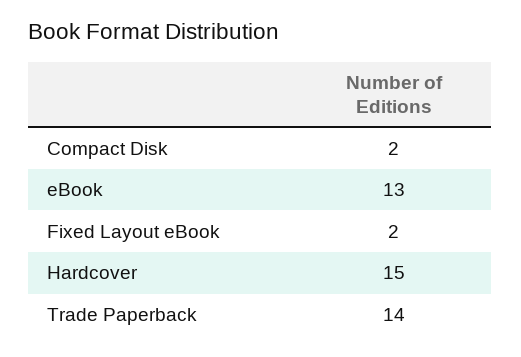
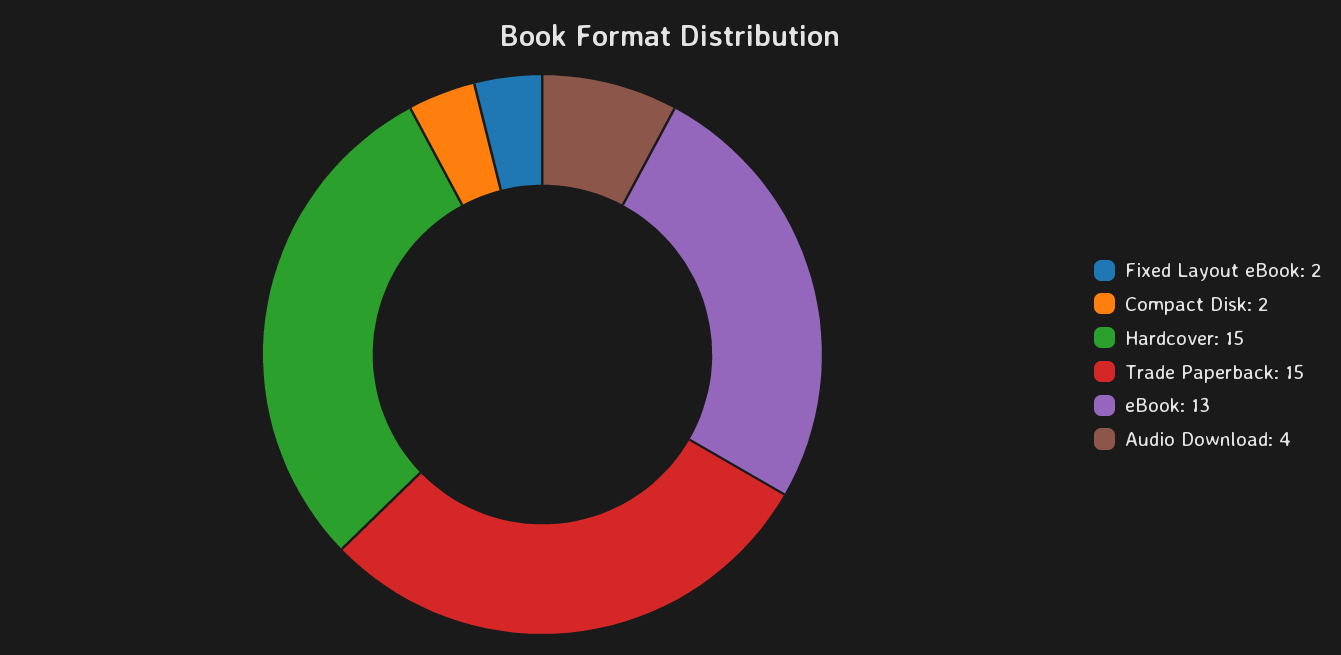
Trade Paperback: 14 -> 15
Audio Download: none -> 4

